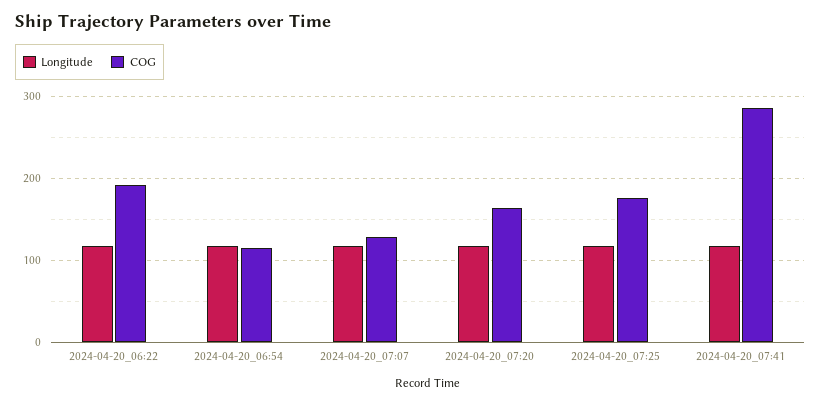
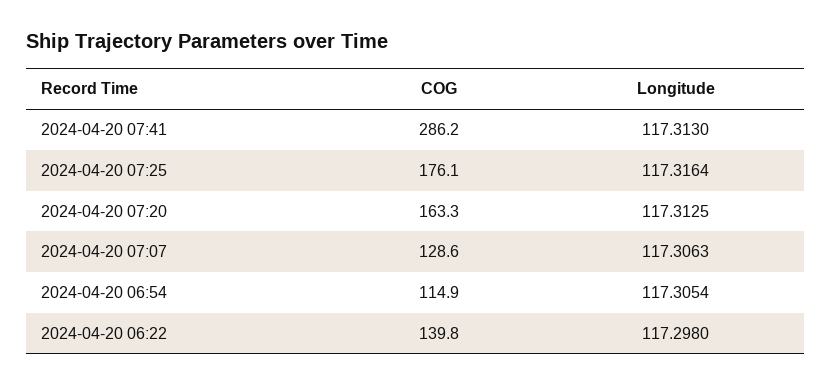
COG, 2024-04-20_06:22: 190 -> 139.8

